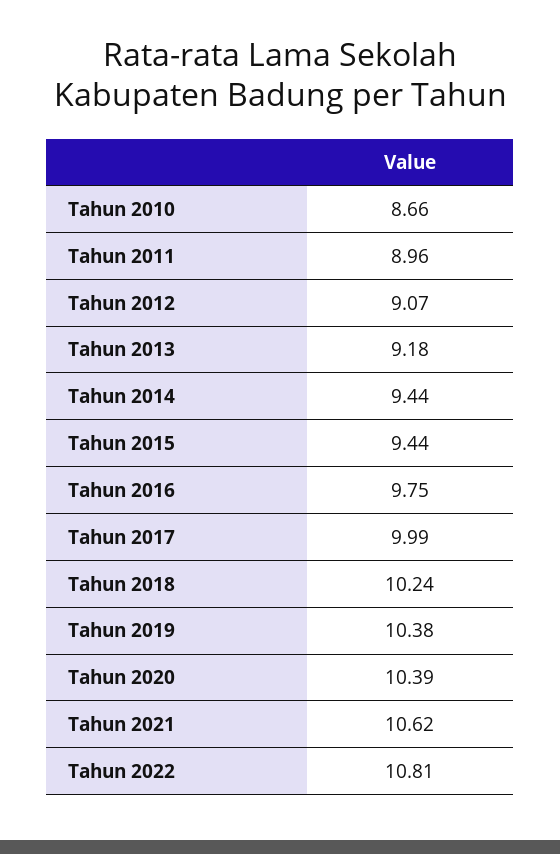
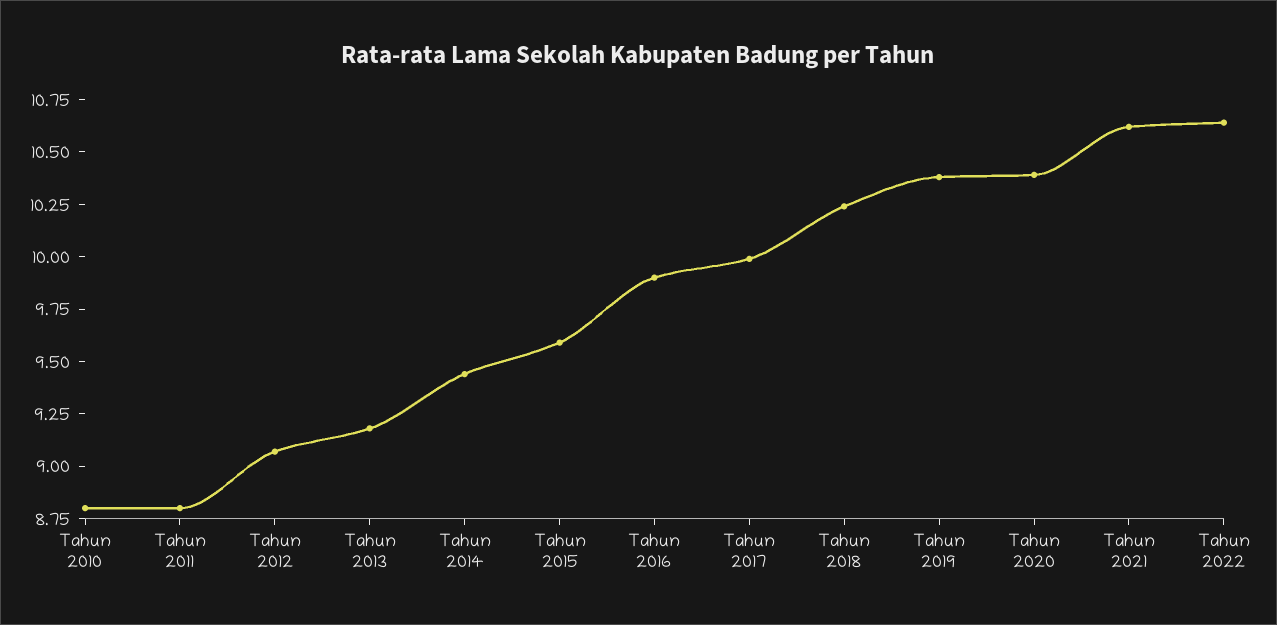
Tahun 2010: 8.66 -> 8.8
Tahun 2011: 8.96 -> 8.8
Tahun 2015: 9.44 -> 9.6
Tahun 2016: 9.75 -> 9.9
Tahun 2022: 10.81 -> 10.65

